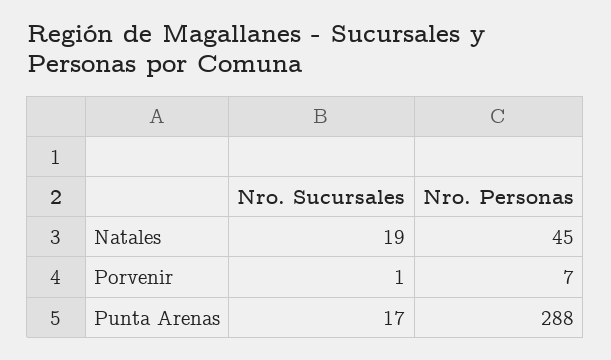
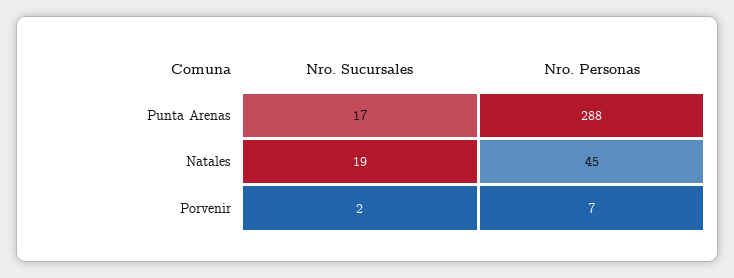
Nro. Sucursales, Porvenir: 1 -> 2

